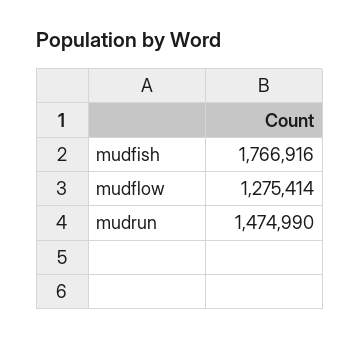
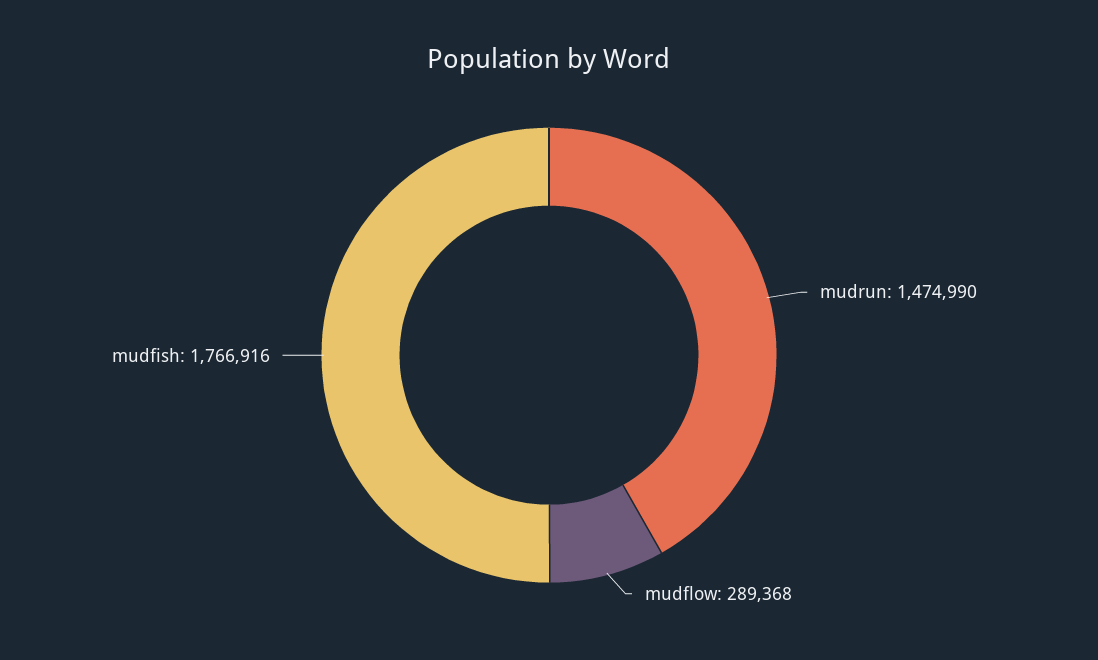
mudflow: 1275414 -> 289368

